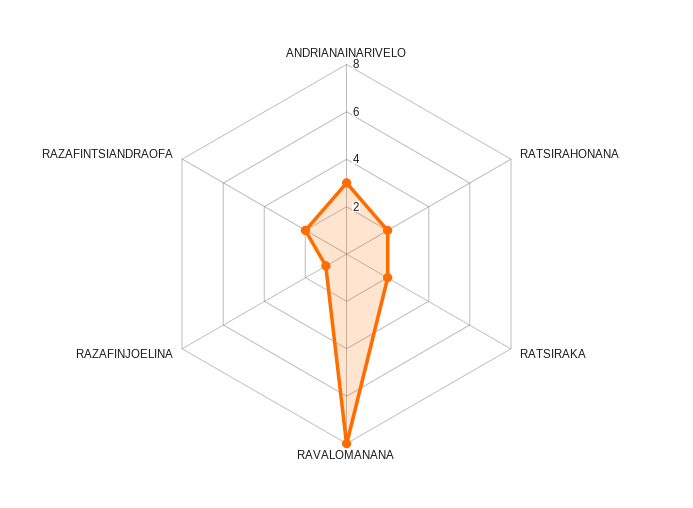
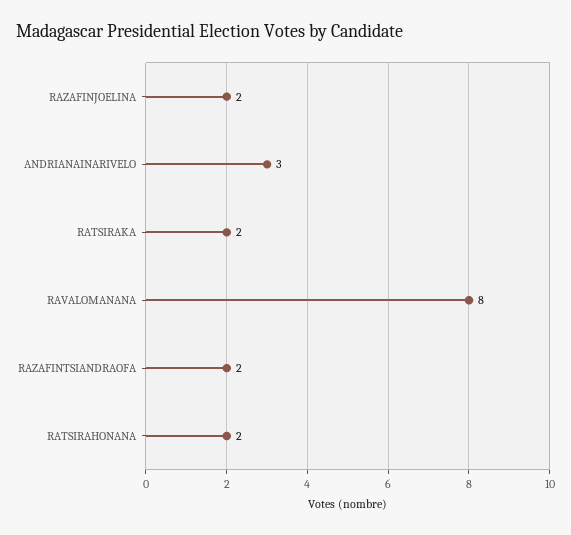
RAZAFINJOELINA: 1 -> 2

